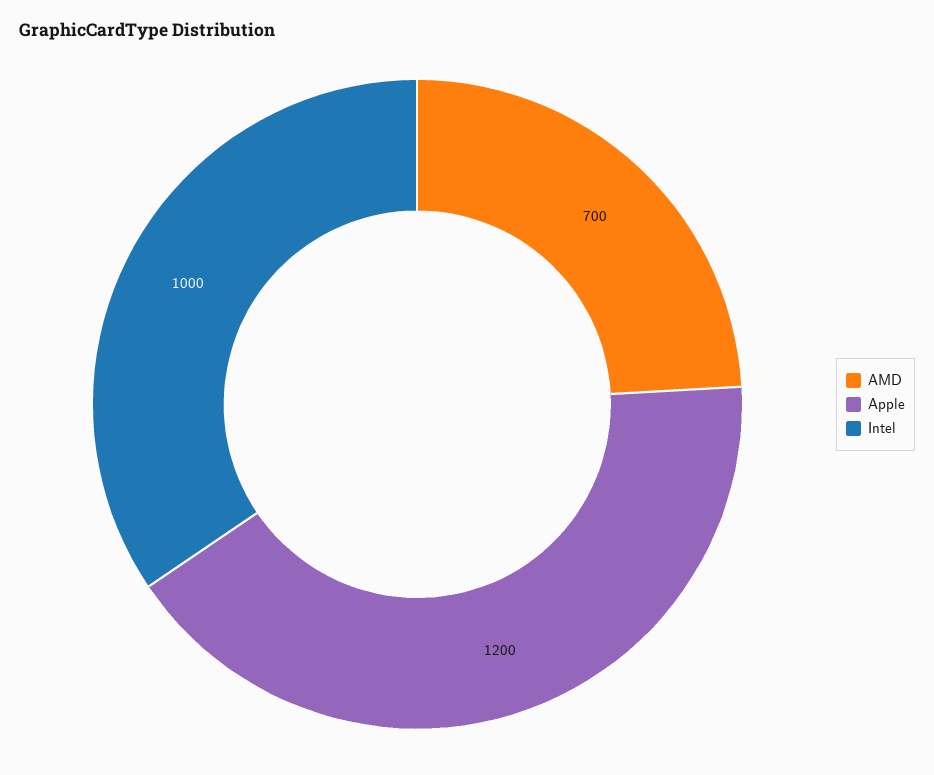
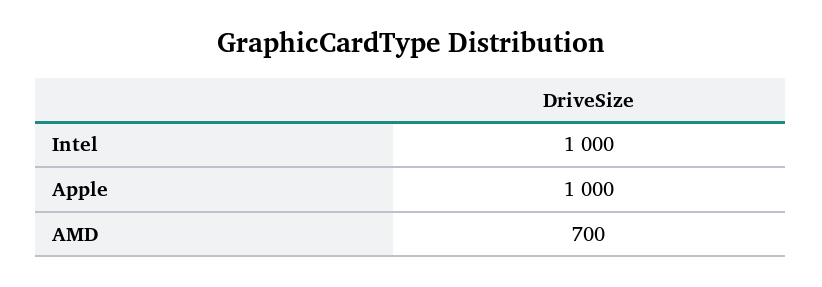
Apple: 1200 -> 1000

